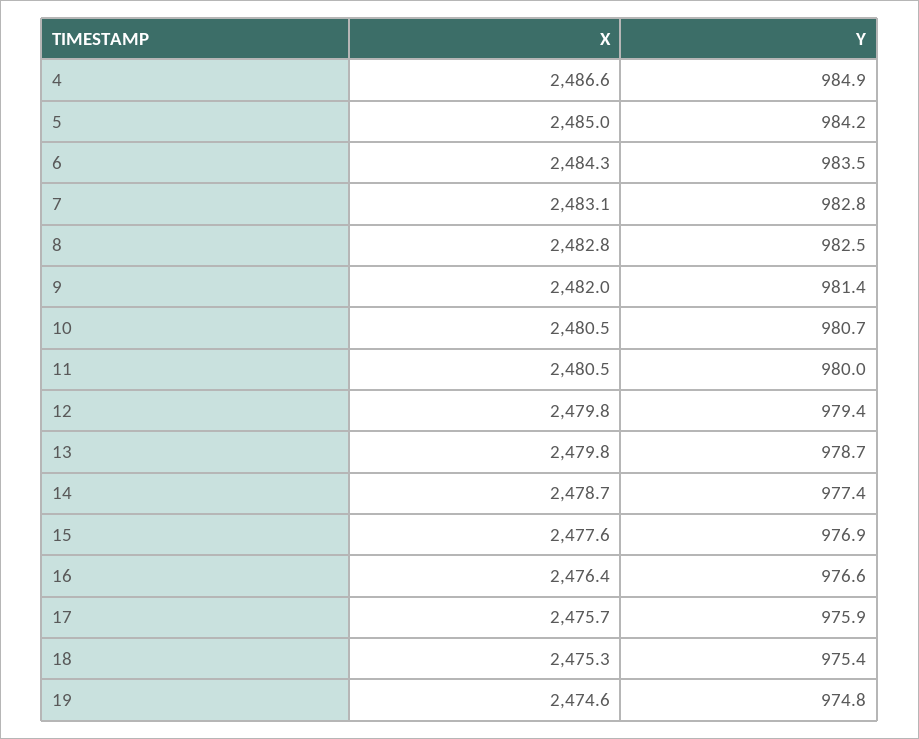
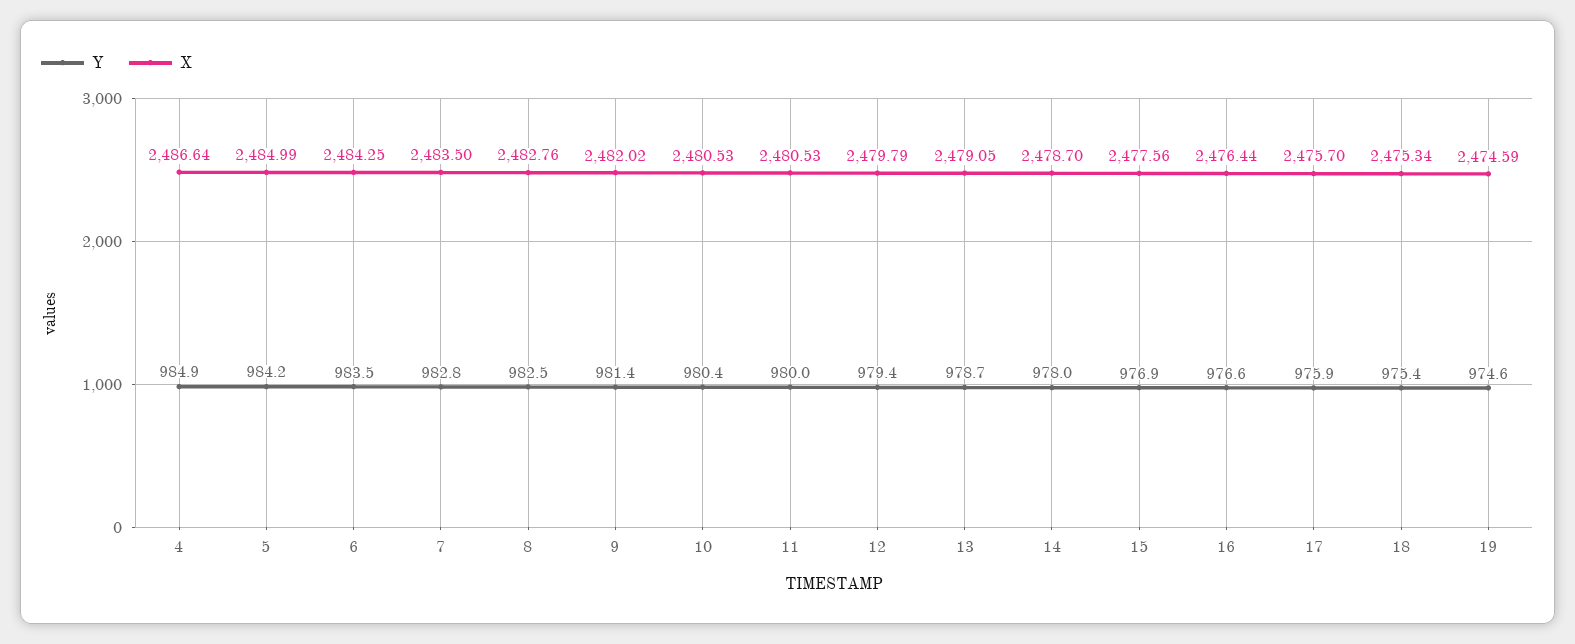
X, 7: 2483.1 -> 2483.5
Y, 10: 980.7 -> 980.4
X, 13: 2479.8 -> 2479.05
Y, 14: 977.4 -> 978
Y, 19: 974.8 -> 974.6

